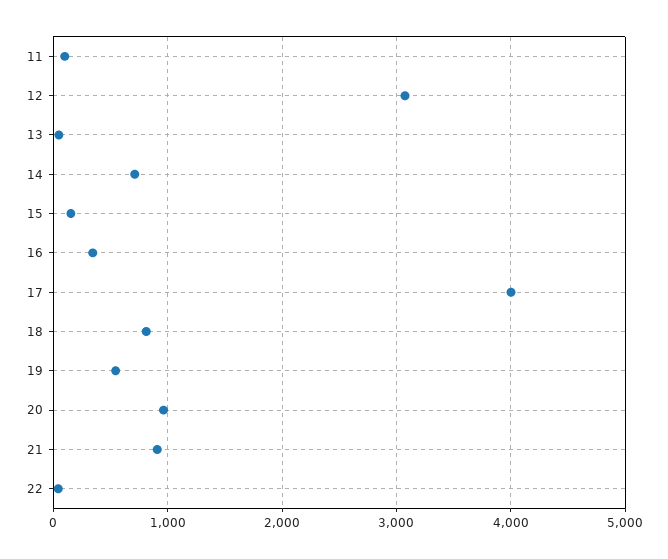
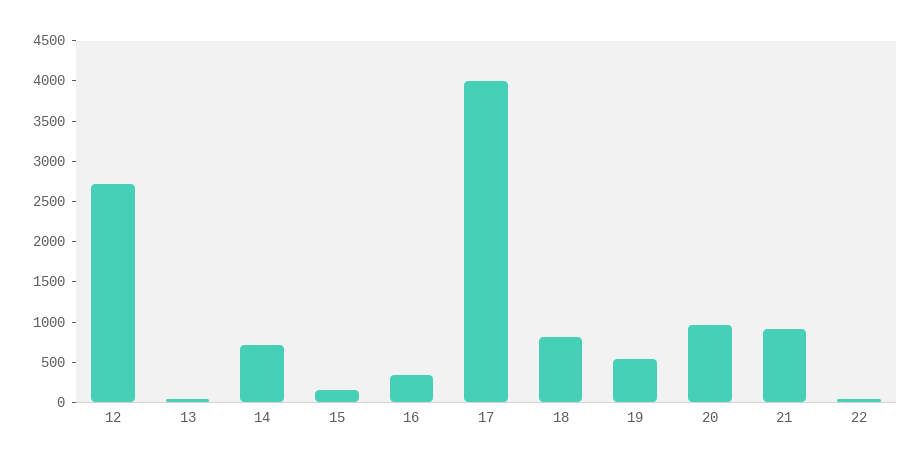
11: 100 -> none
12: 3100 -> 2700

